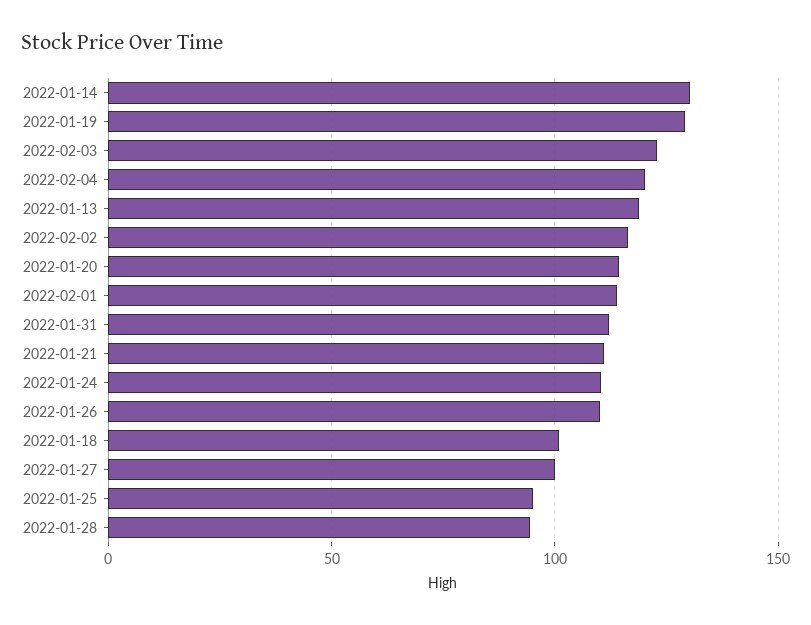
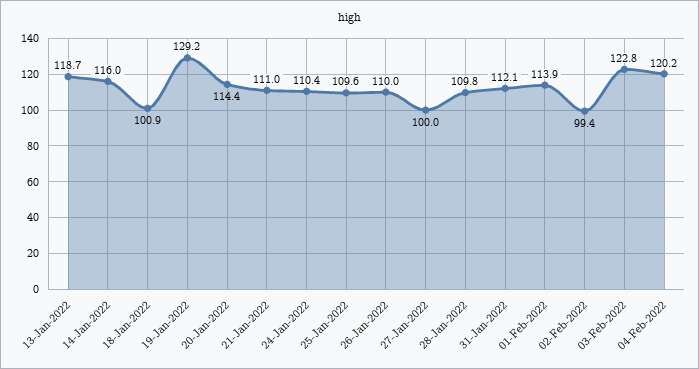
2022-01-14: 130 -> 116
2022-02-02: 115 -> 99.4
2022-01-25: 95 -> 109.6
2022-01-28: 95 -> 109.8

